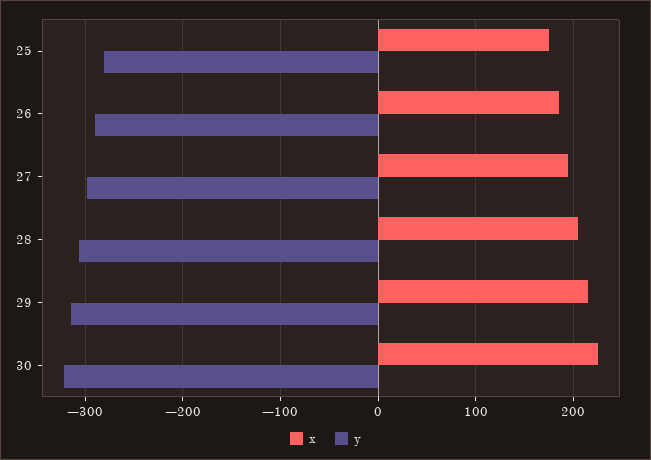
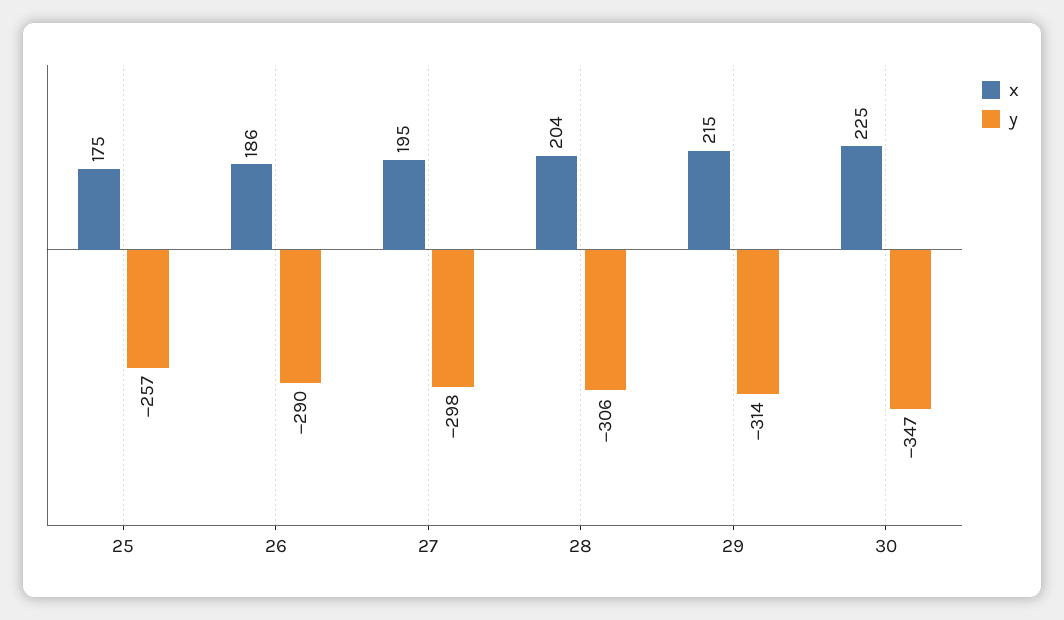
y, 25: -280 -> -257
y, 30: -320 -> -347

